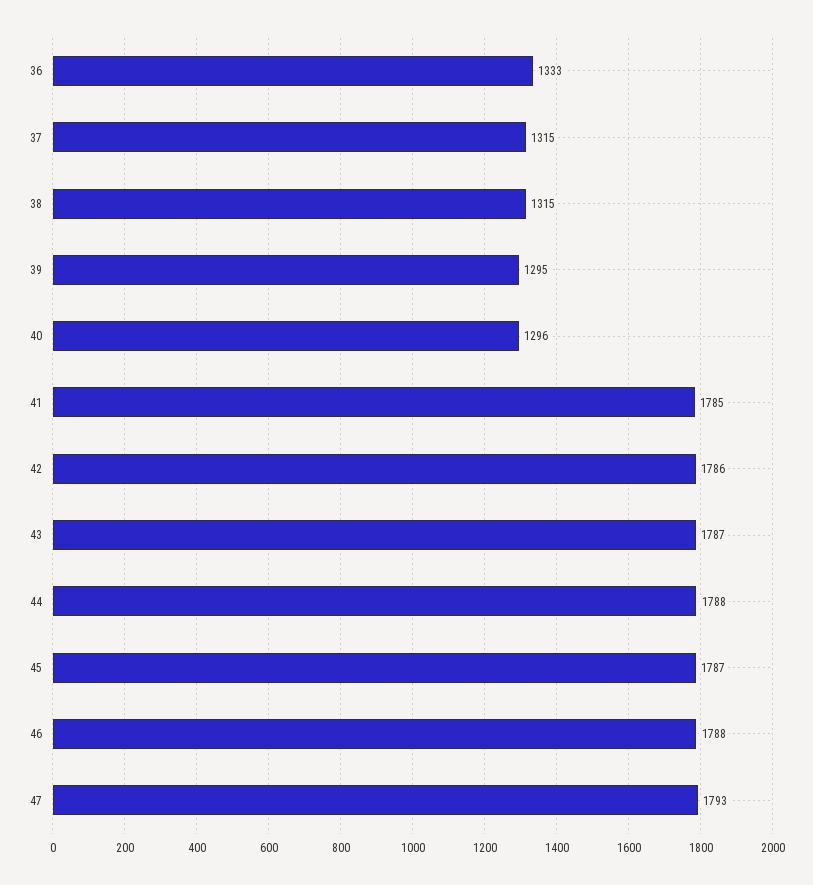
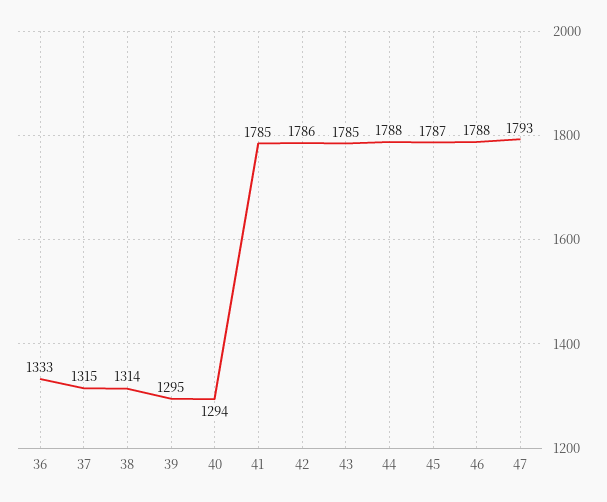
38: 1315 -> 1314
40: 1296 -> 1294
43: 1787 -> 1785

